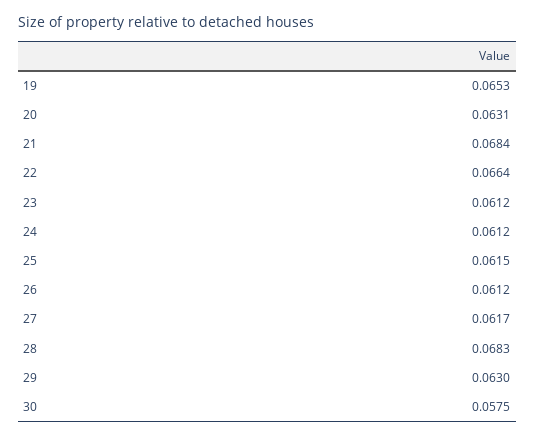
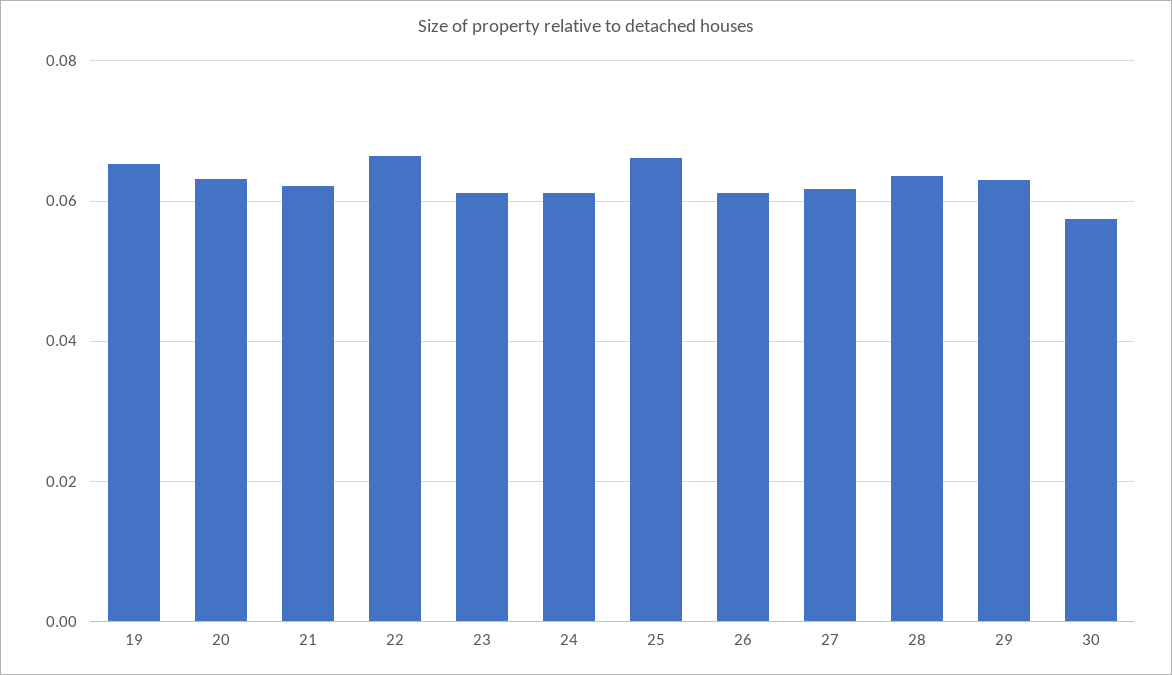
21: 0.0684 -> 0.062
25: 0.0615 -> 0.066
28: 0.0683 -> 0.064

